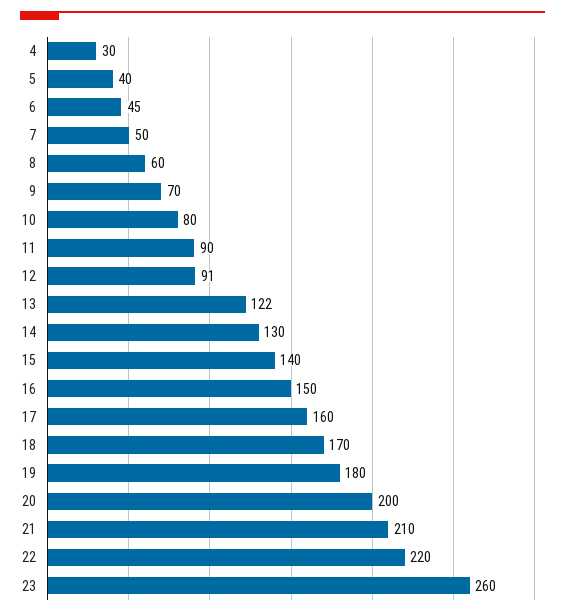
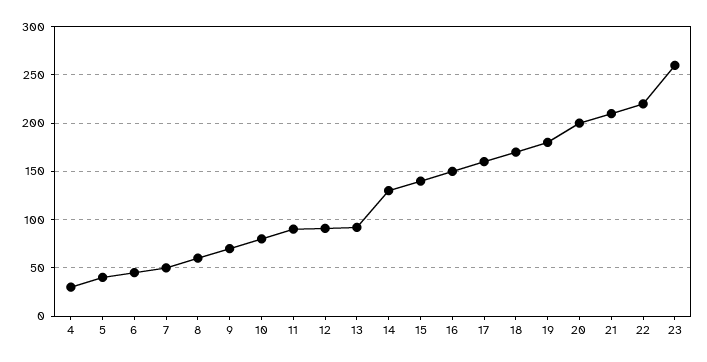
13: 122 -> 90

